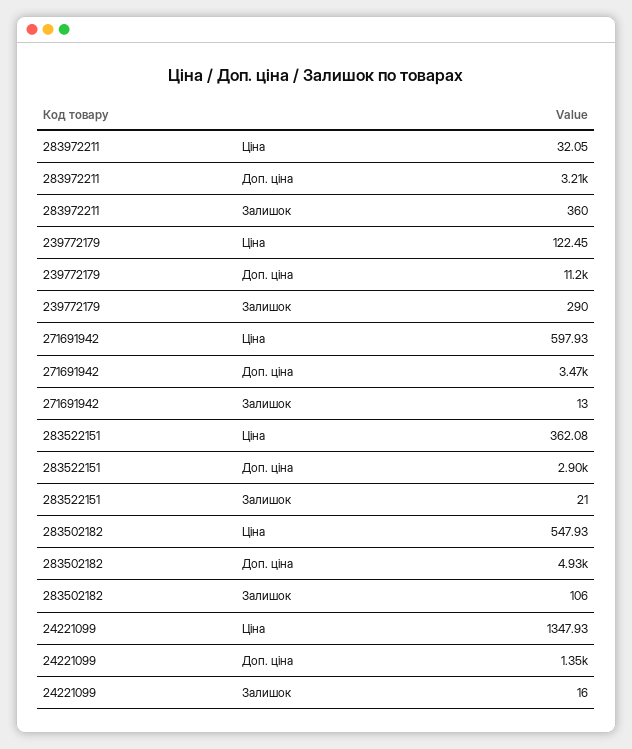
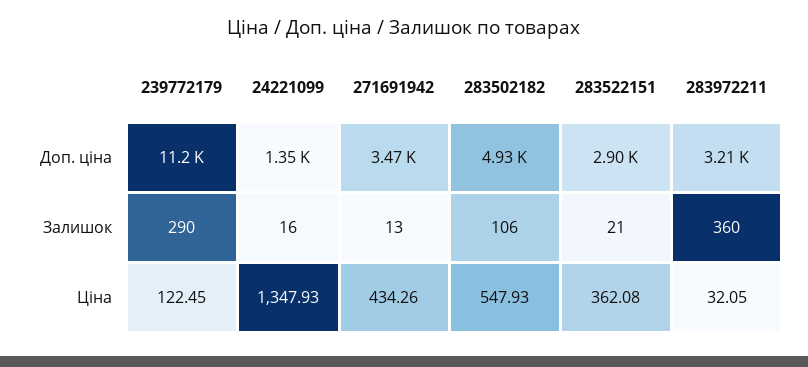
271691942, Ціна: 597.93 -> 434.26

